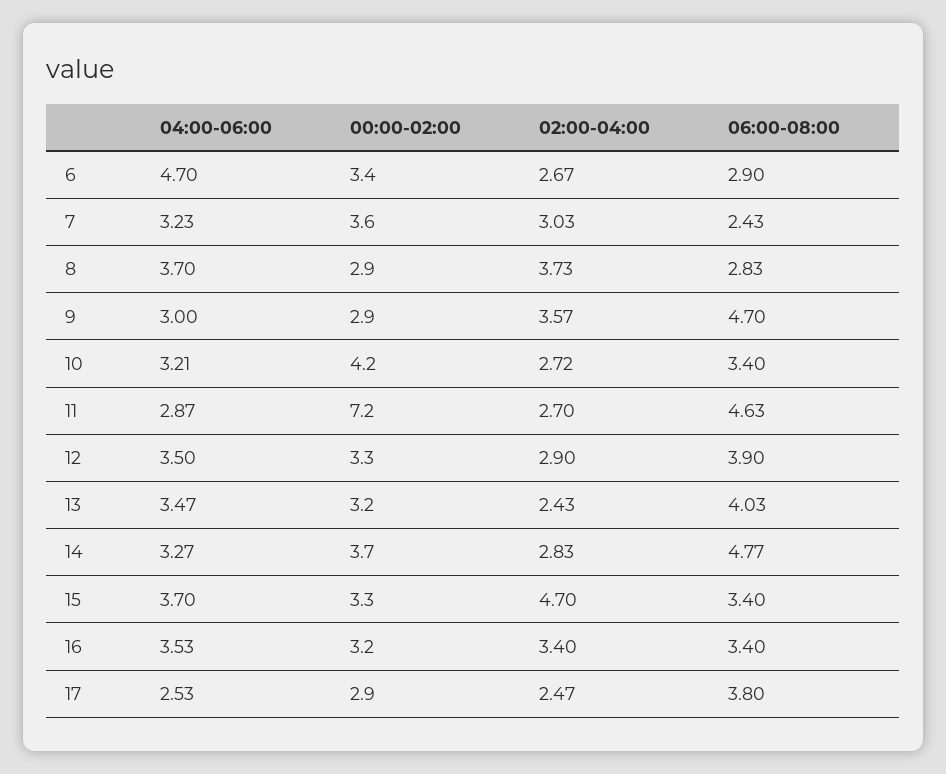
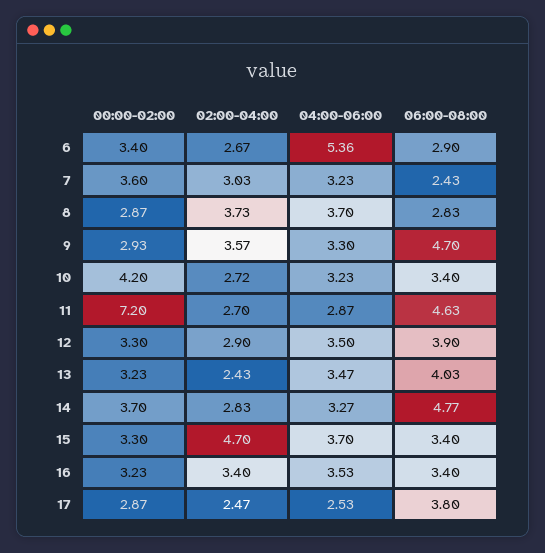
04:00-06:00, 6: 4.7 -> 5.36
04:00-06:00, 9: 3 -> 3.3
04:00-06:00, 10: 3.21 -> 3.23

